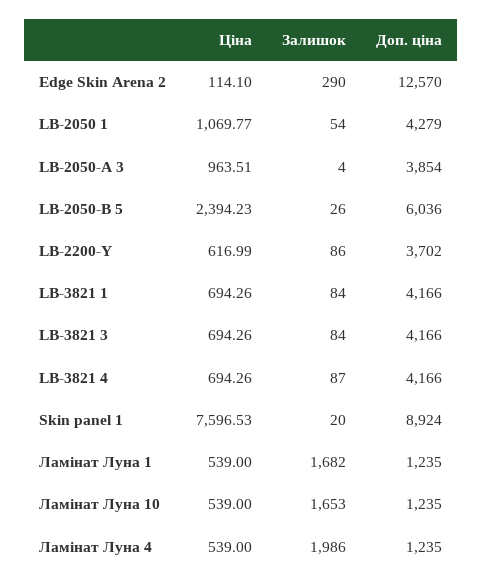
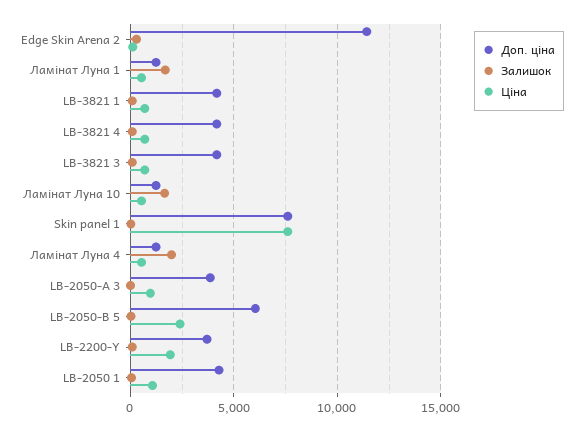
Доп. ціна, Edge Skin Arena 2: 12570 -> 11500
Ціна, LB-2200-Y: 616.99 -> 2000
Доп. ціна, Skin panel 1: 8924 -> 7500

